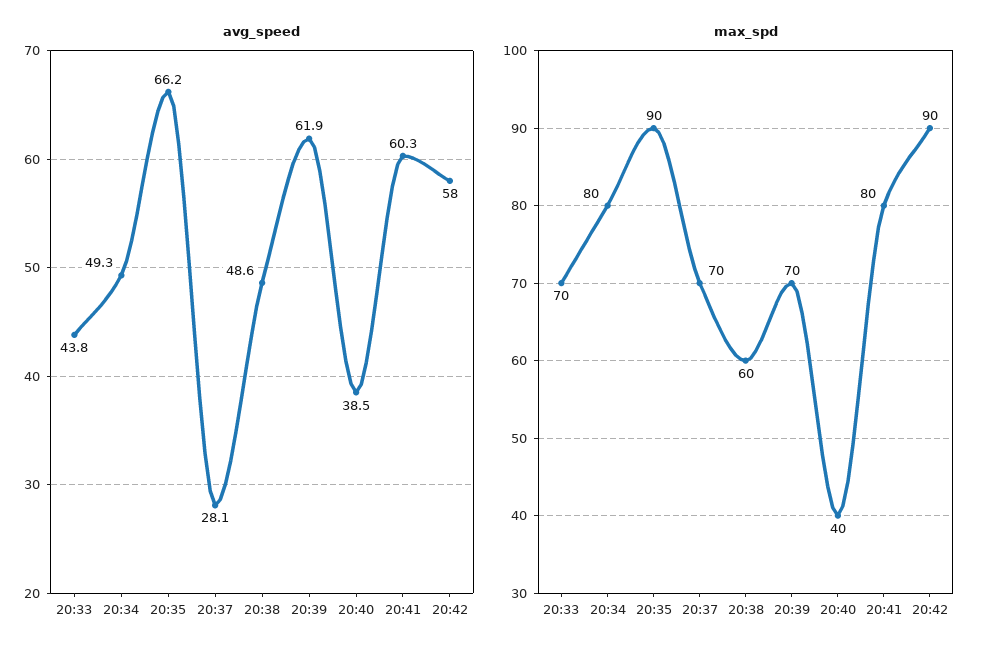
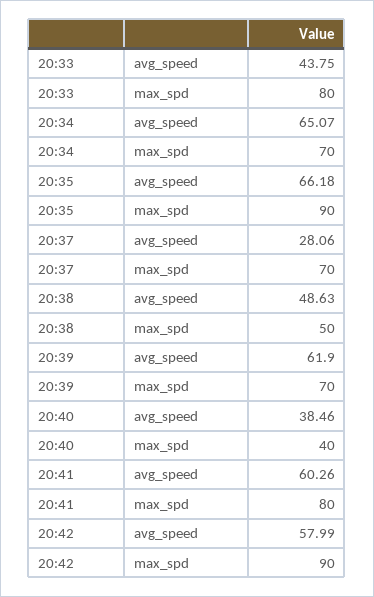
avg_speed, 20:34: 49.3 -> 65.07
max_spd, 20:33: 70 -> 80
max_spd, 20:34: 80 -> 70
max_spd, 20:38: 60 -> 50

